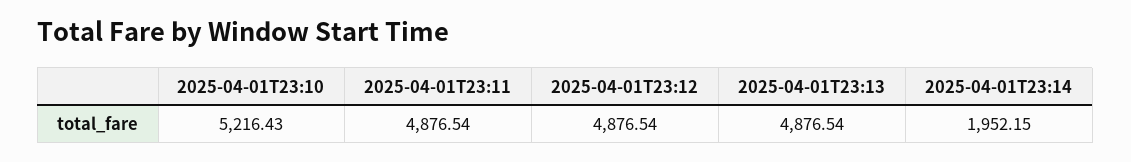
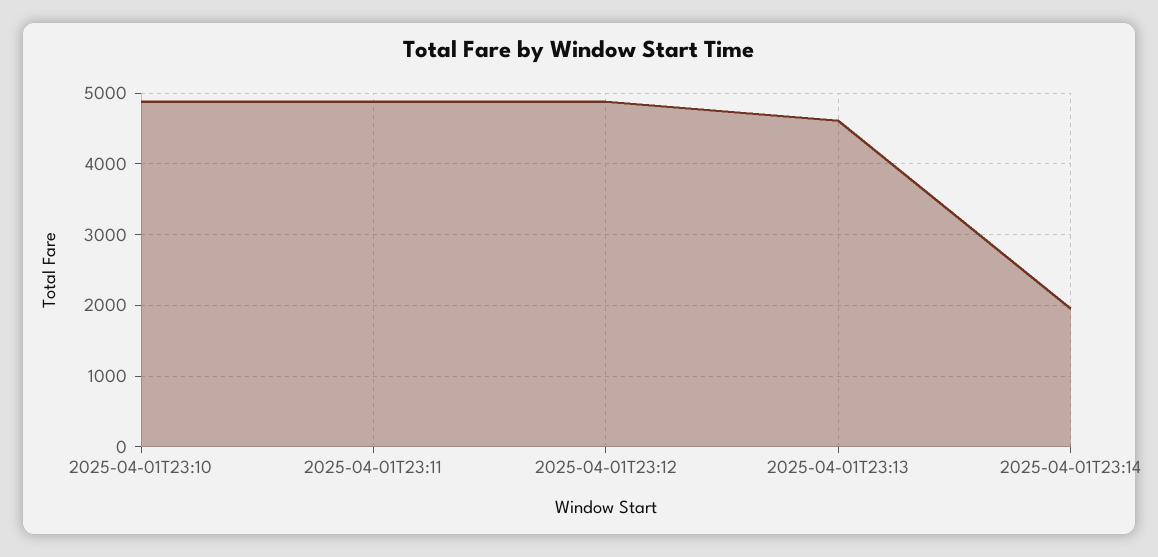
2025-04-01T23:10: 5216.43 -> 4900
2025-04-01T23:13: 4876.54 -> 4600

